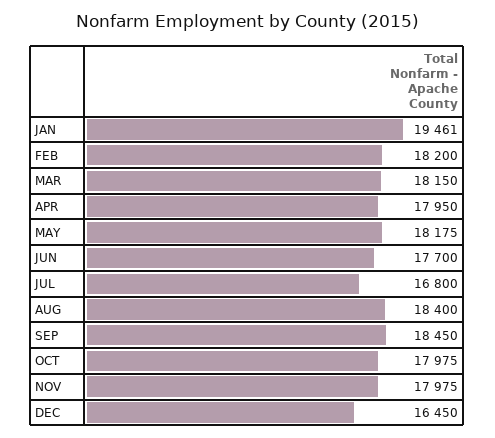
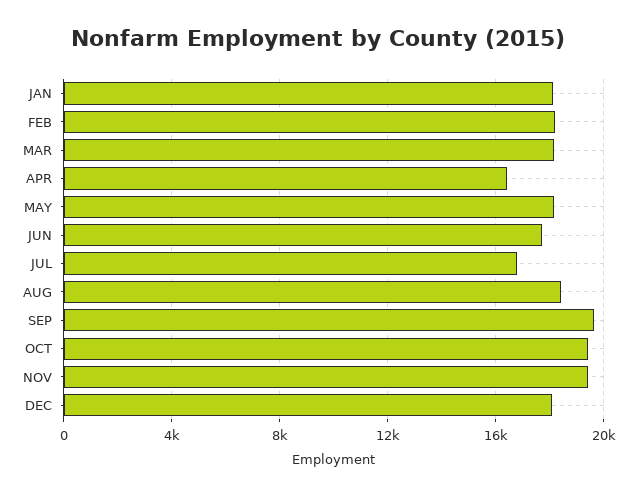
JAN: 19461 -> 18000
APR: 17950 -> 16500
SEP: 18450 -> 19500
OCT: 17975 -> 19500
NOV: 17975 -> 19500
DEC: 16450 -> 18000

